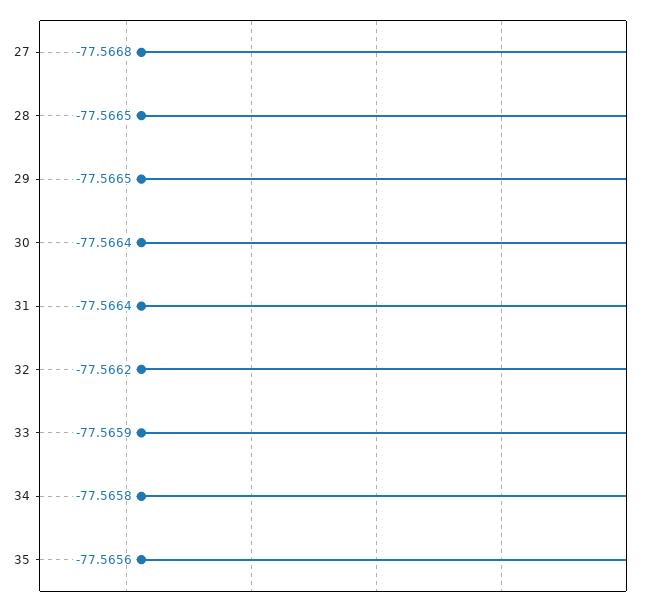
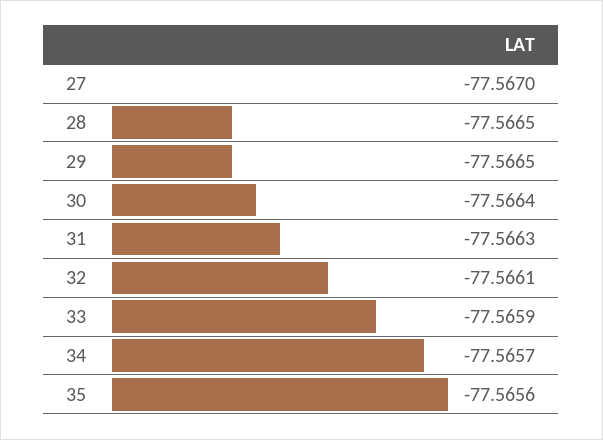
27: -77.5668 -> -77.567
31: -77.5664 -> -77.5663
32: -77.5662 -> -77.5661
34: -77.5658 -> -77.5657

